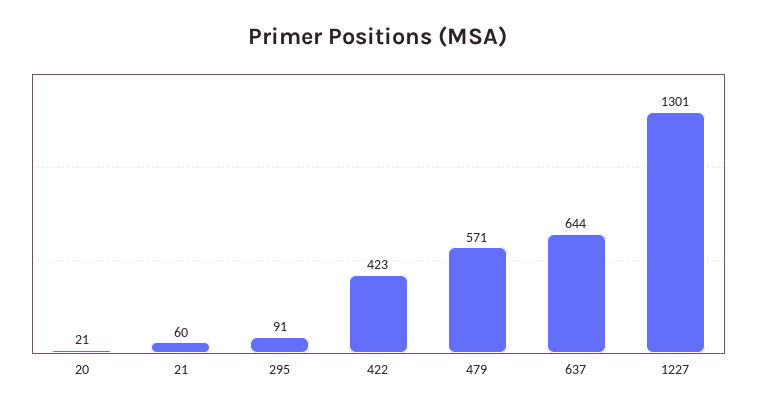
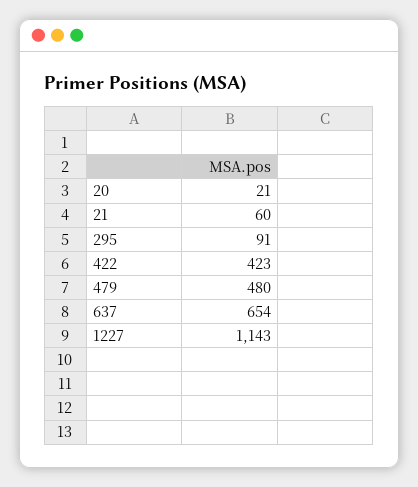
479: 571 -> 480
637: 644 -> 654
1227: 1301 -> 1143

